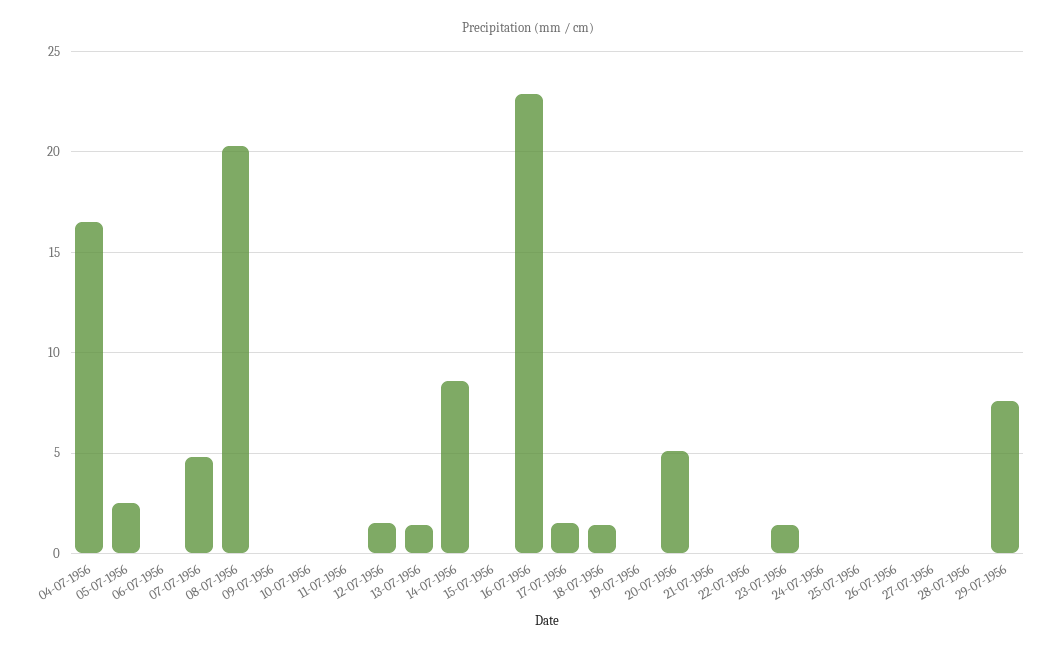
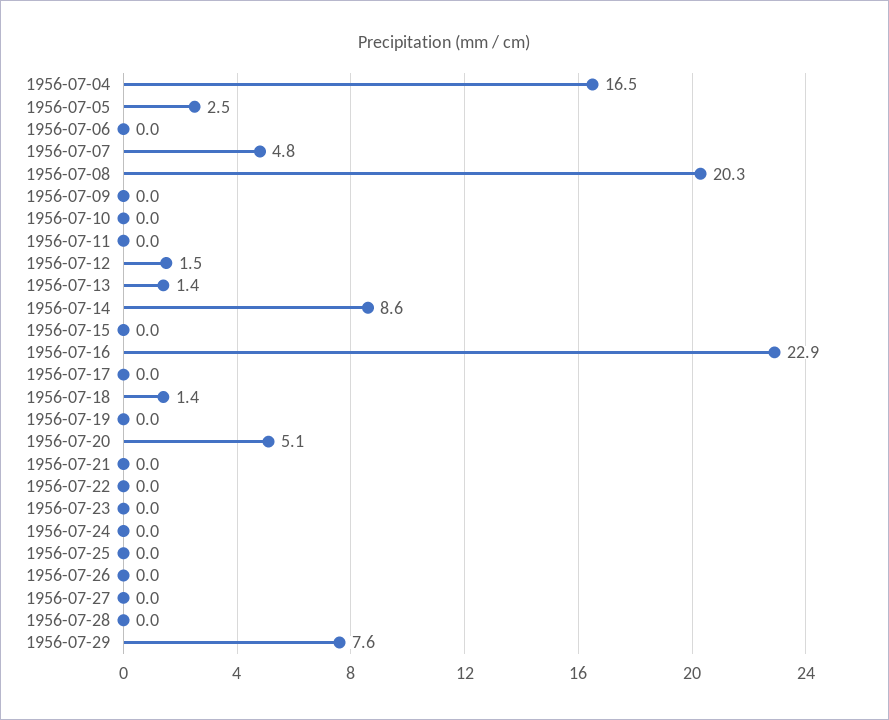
17-07-1956: 1.5 -> 0
23-07-1956: 1.5 -> 0

